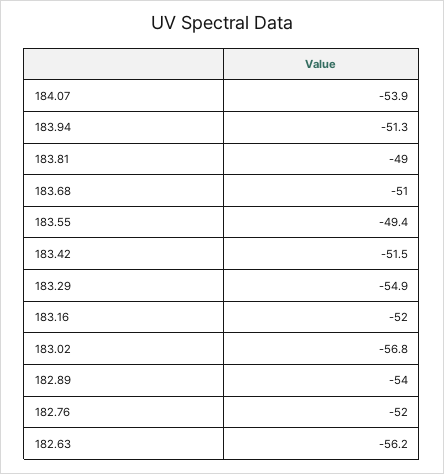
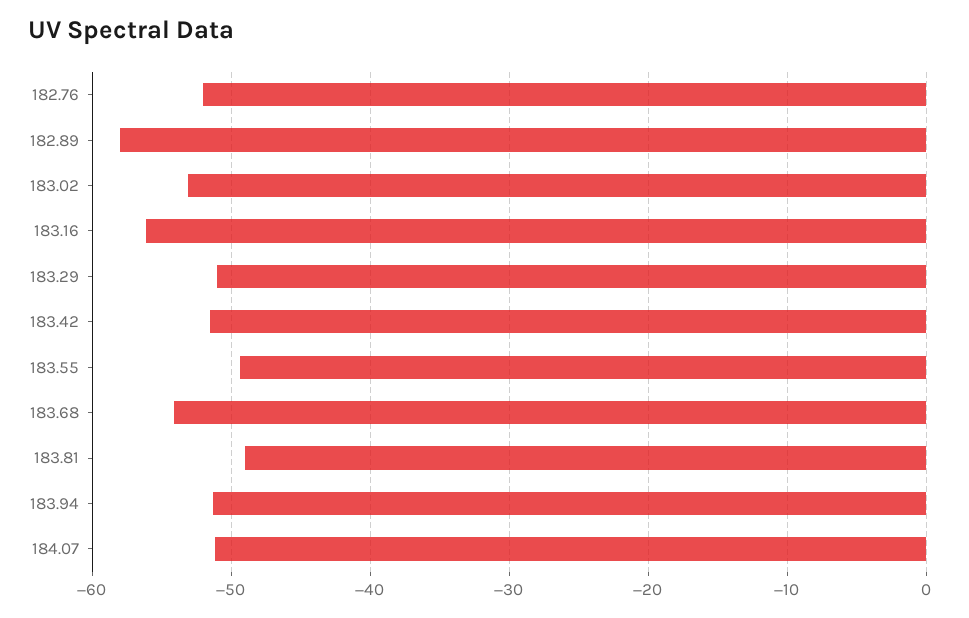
184.07: -53.9 -> -51
183.68: -51 -> -54
183.29: -54.9 -> -51
183.16: -52 -> -56
183.02: -56.8 -> -53
182.89: -54 -> -58
182.63: -56.2 -> none

